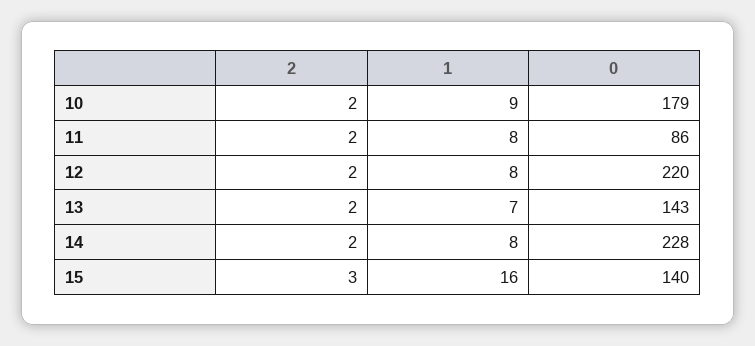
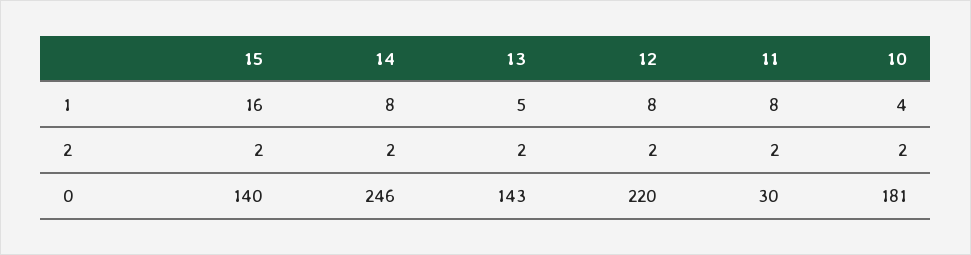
1, 10: 9 -> 4
0, 10: 179 -> 181
0, 11: 86 -> 30
1, 13: 7 -> 5
0, 14: 228 -> 246
2, 15: 3 -> 2

